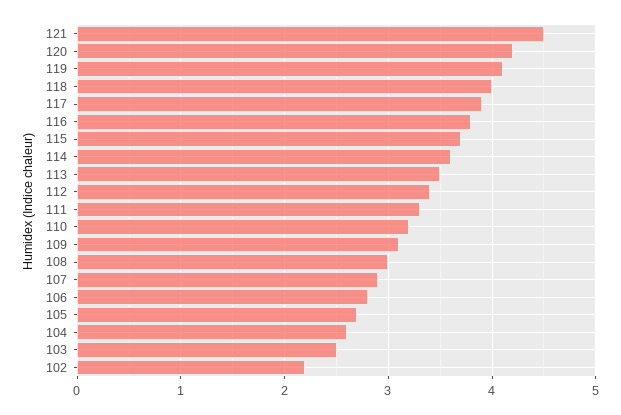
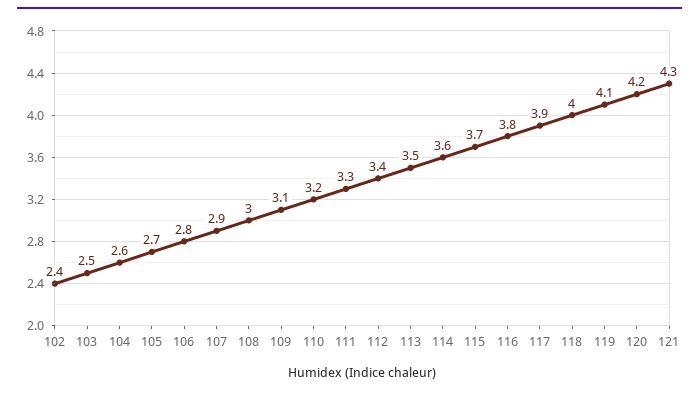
121: 4.5 -> 4.3
102: 2.2 -> 2.4

